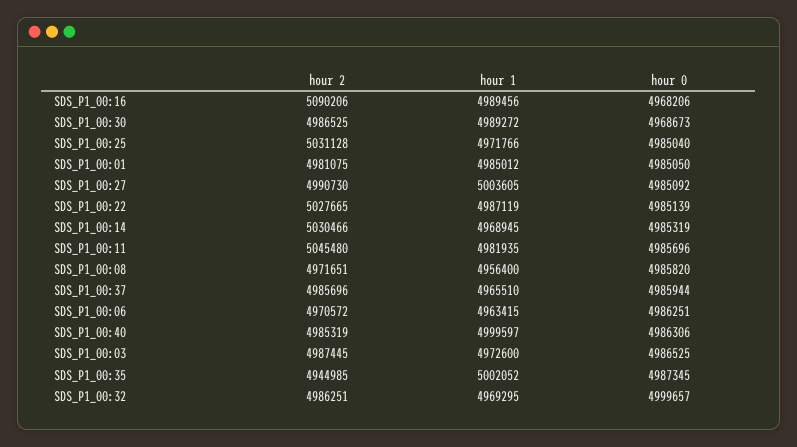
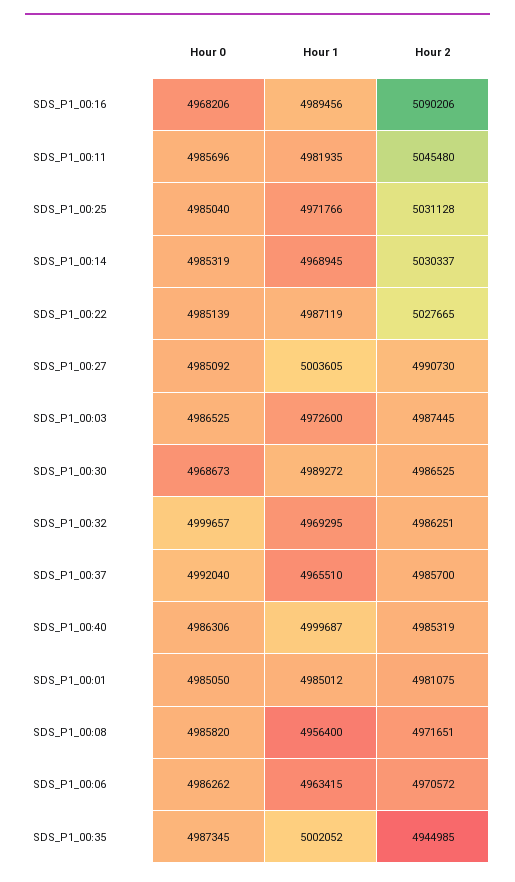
hour 2, SDS_P1_00:14: 5030466 -> 5030337
hour 2, SDS_P1_00:37: 4985696 -> 4985700
hour 0, SDS_P1_00:37: 4985944 -> 4992040
hour 0, SDS_P1_00:06: 4986251 -> 4986262
hour 1, SDS_P1_00:40: 4999597 -> 4999687

